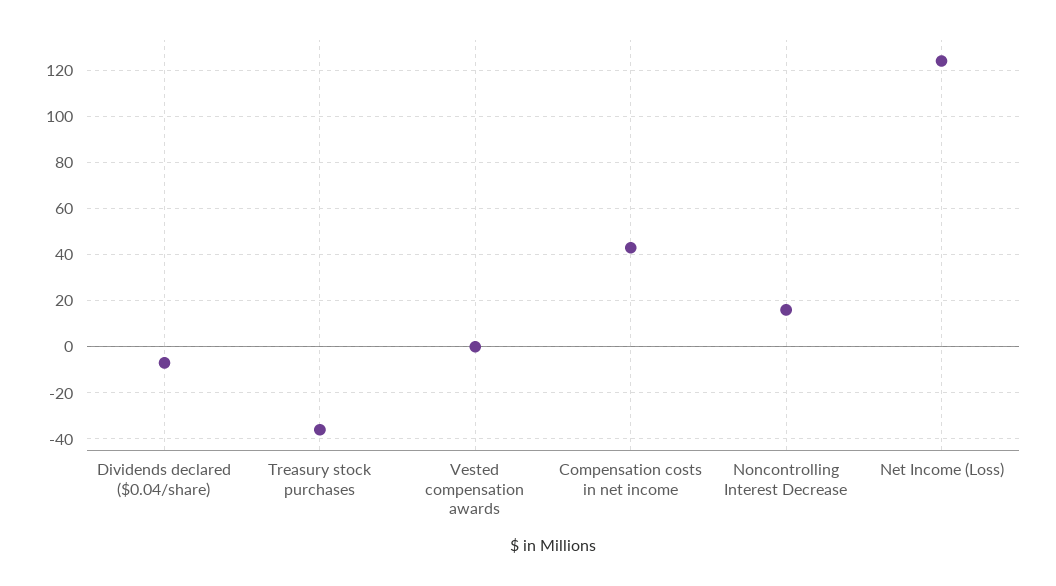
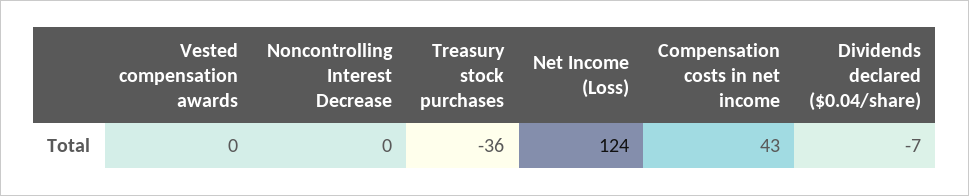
Noncontrolling Interest Decrease: 15 -> 0

